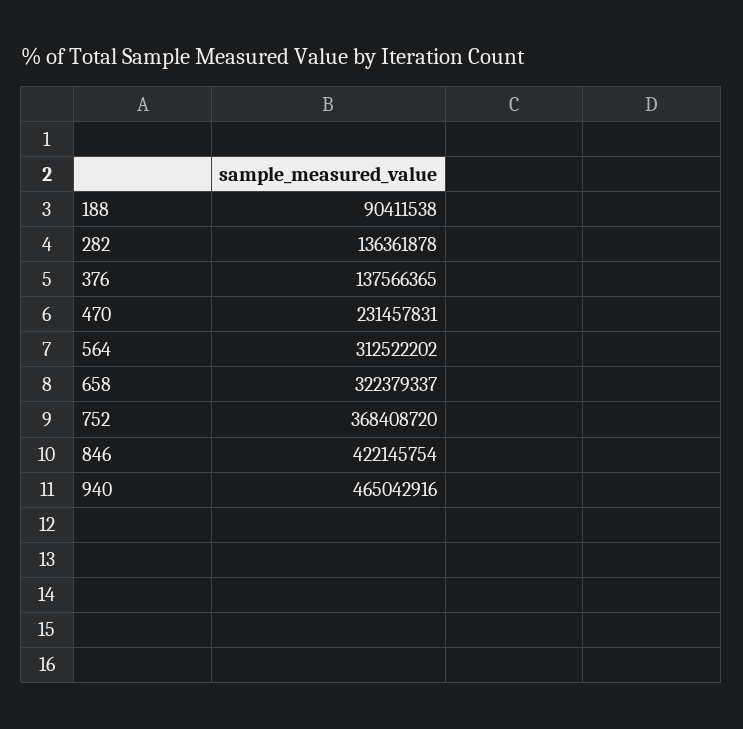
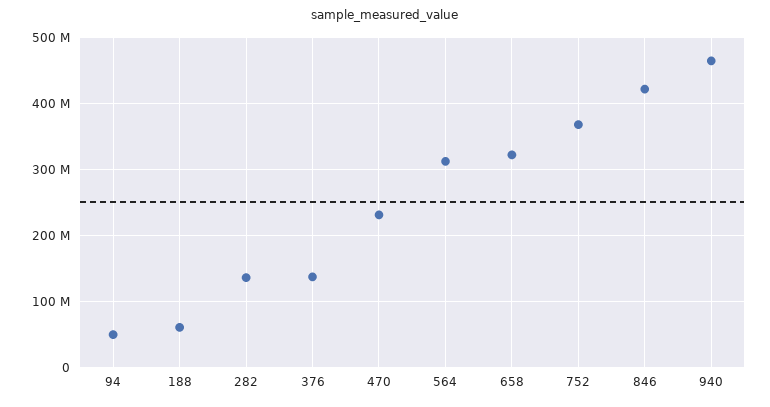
188: 90411538 -> 60000000
94: none -> 50000000

